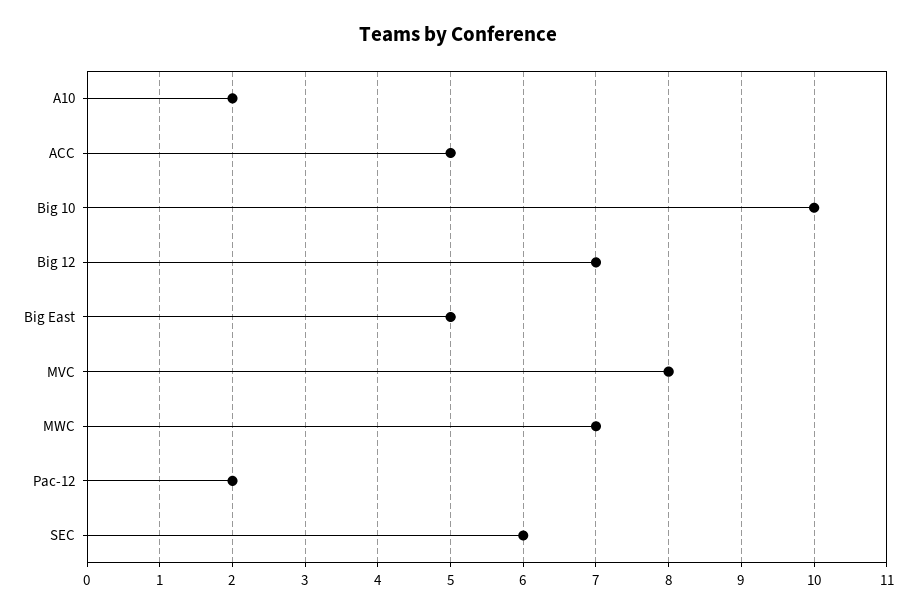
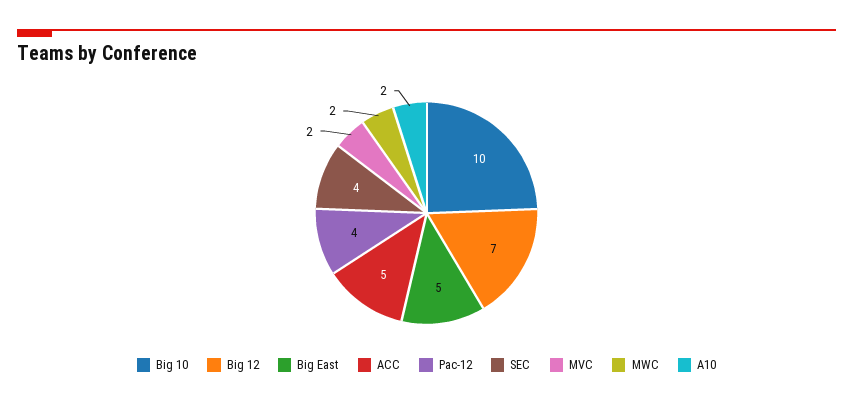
MVC: 8 -> 2
MWC: 7 -> 2
Pac-12: 2 -> 4
SEC: 6 -> 4

